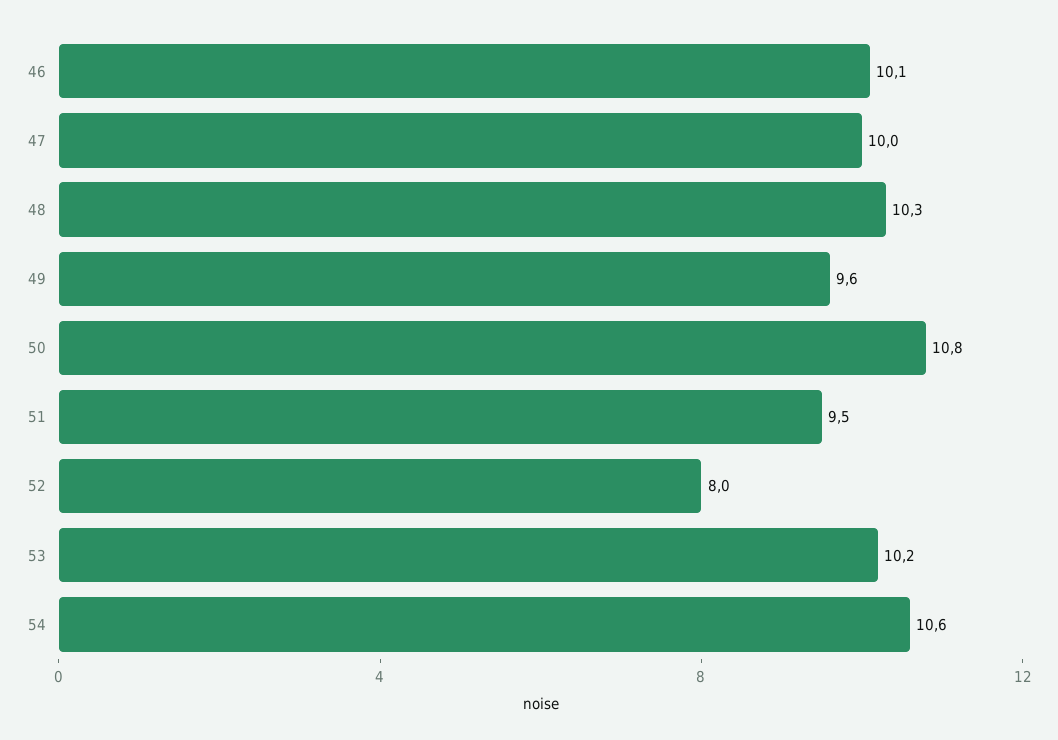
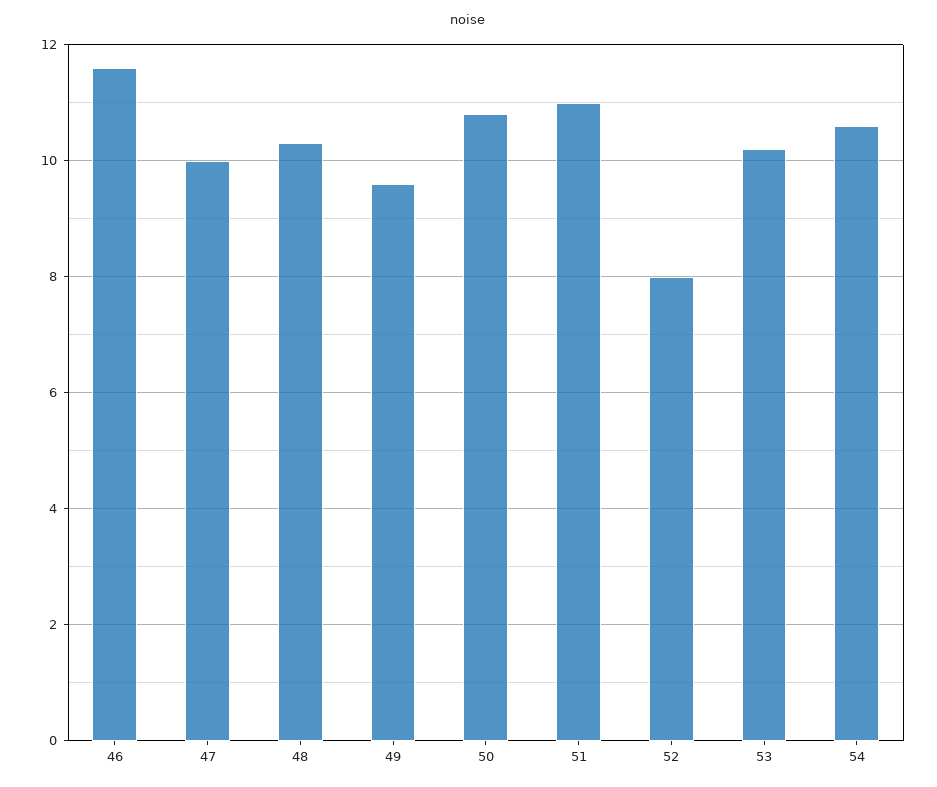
46: 10.1 -> 11.5
51: 9.5 -> 11

